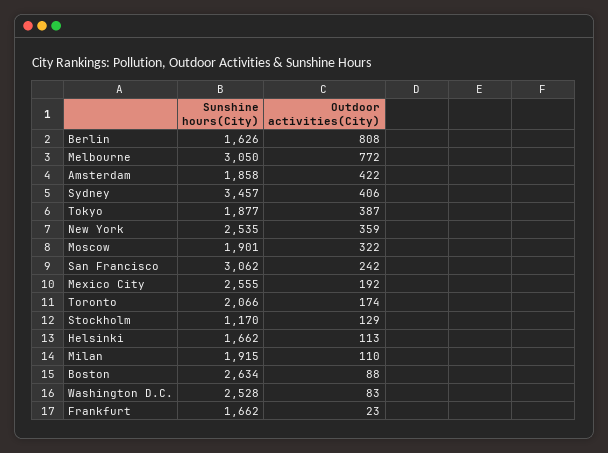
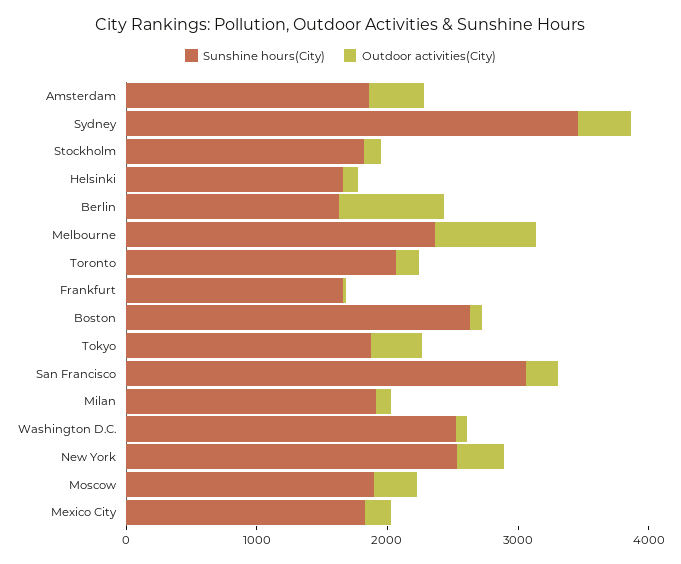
Sunshine hours(City), Melbourne: 3050 -> 2400
Sunshine hours(City), Mexico City: 2555 -> 1800
Sunshine hours(City), Stockholm: 1170 -> 1800

